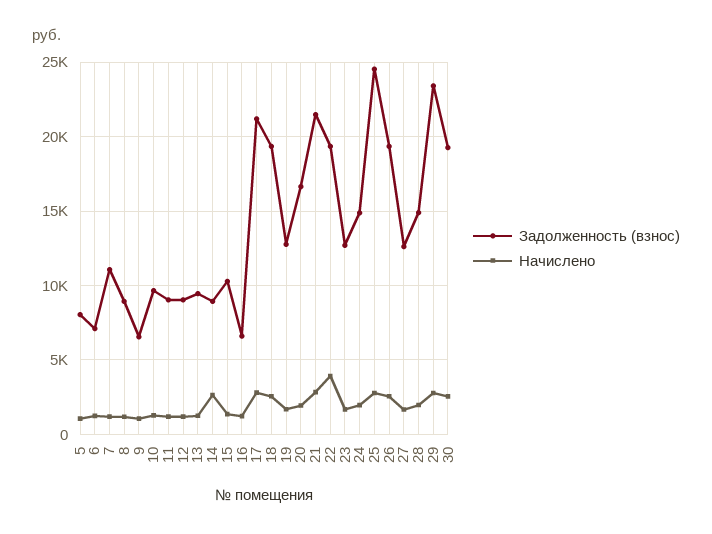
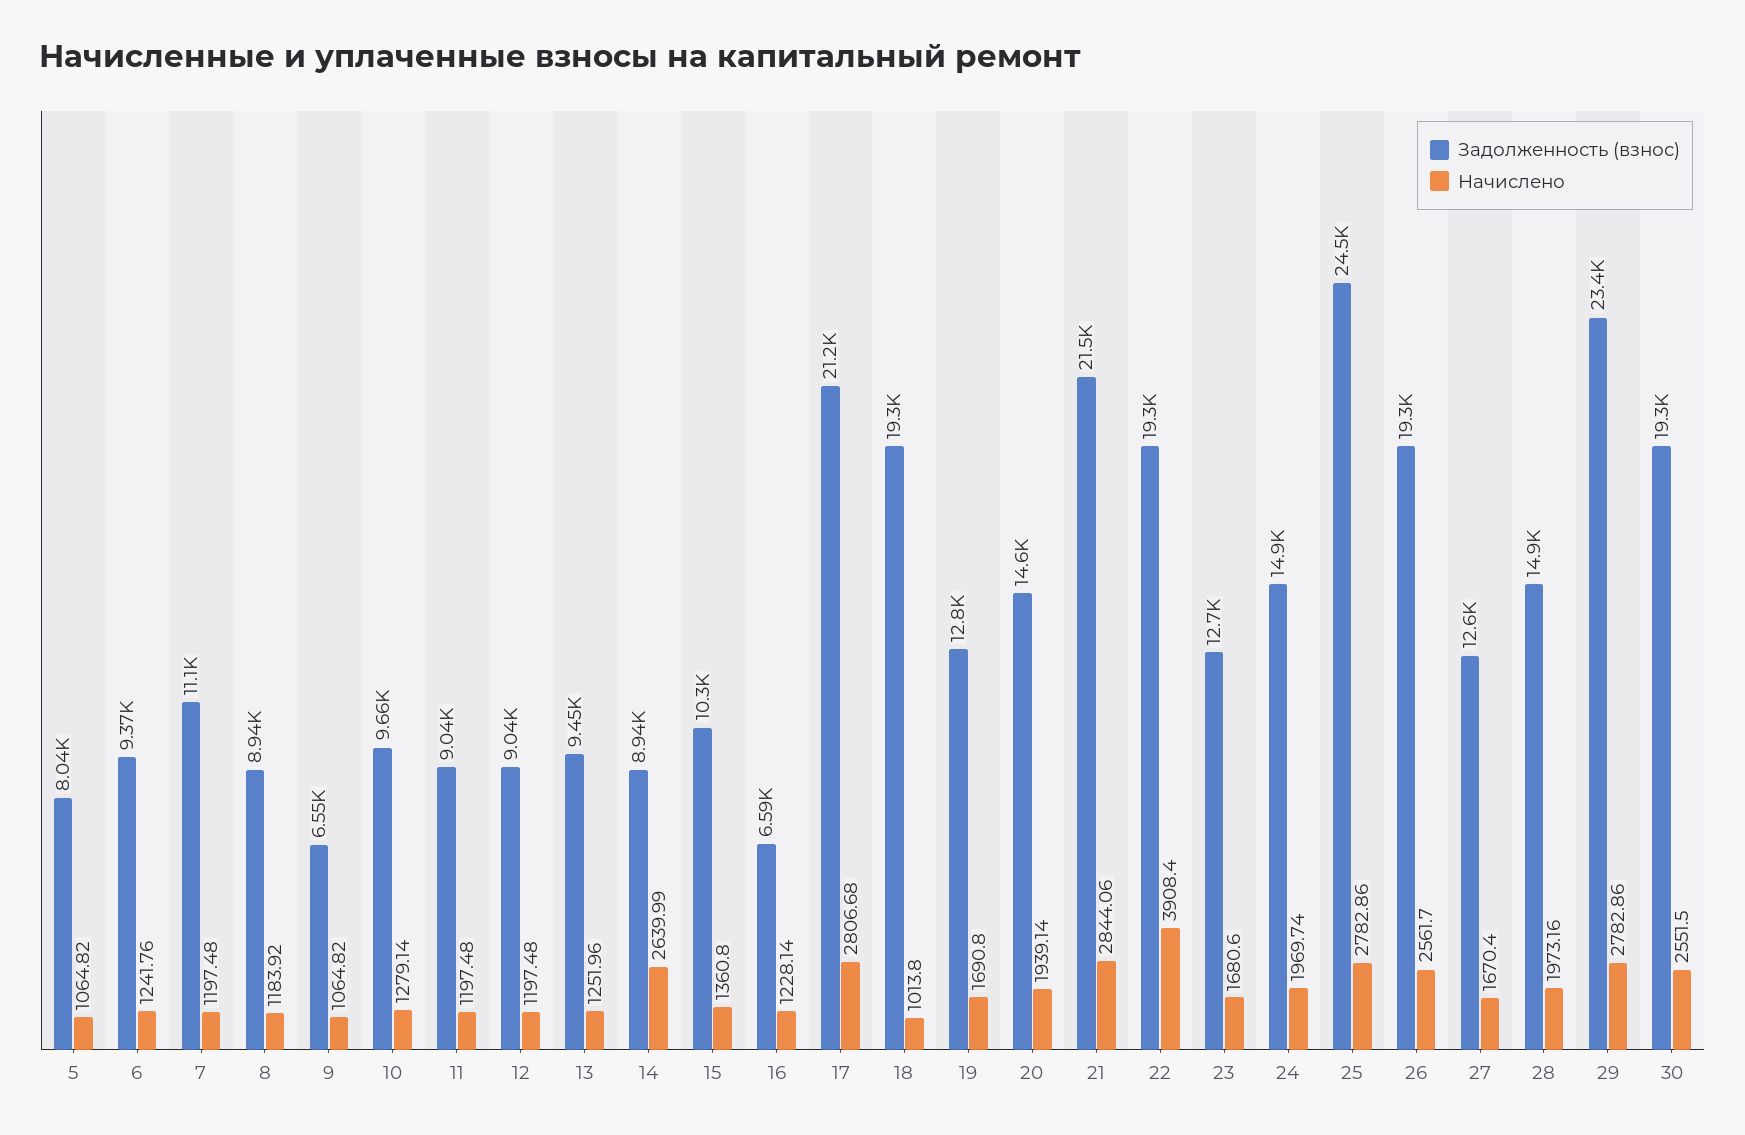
Задолженность (взнос), 6: 7000 -> 9370
Начислено, 18: 2500 -> 1013.8
Задолженность (взнос), 20: 16500 -> 14600

